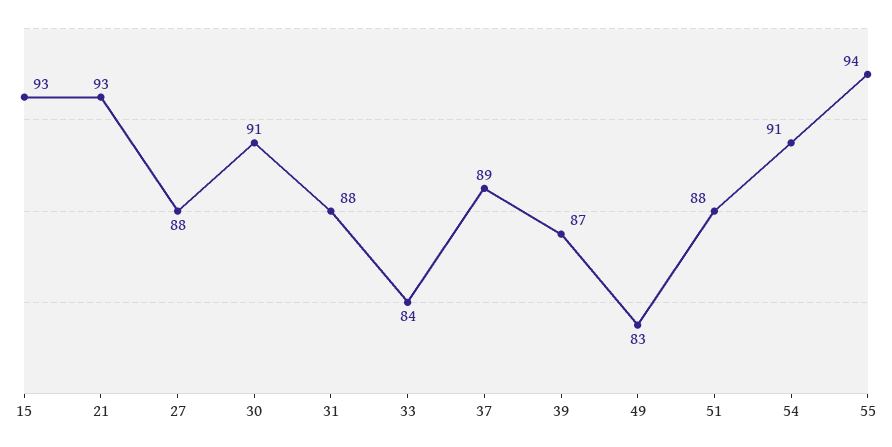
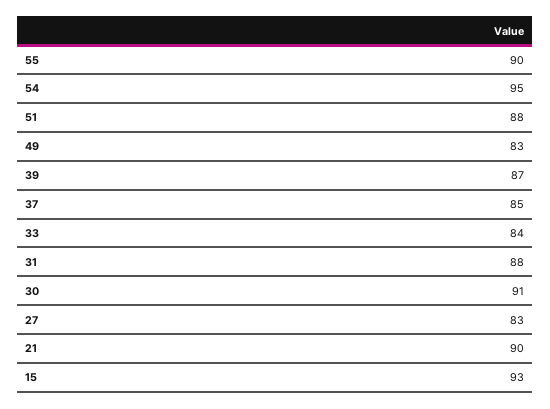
21: 93 -> 90
27: 88 -> 83
37: 89 -> 85
54: 91 -> 95
55: 94 -> 90

